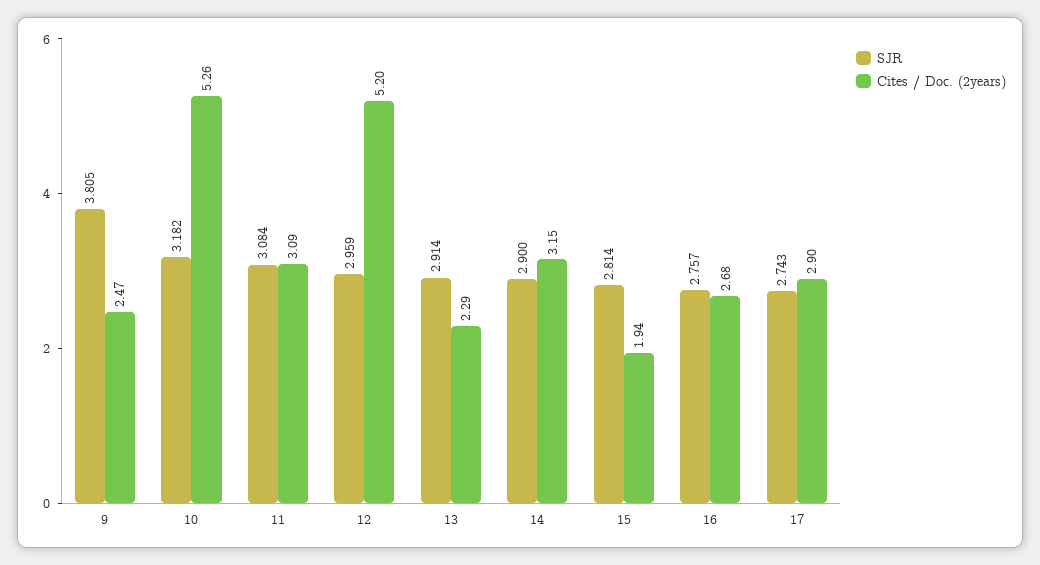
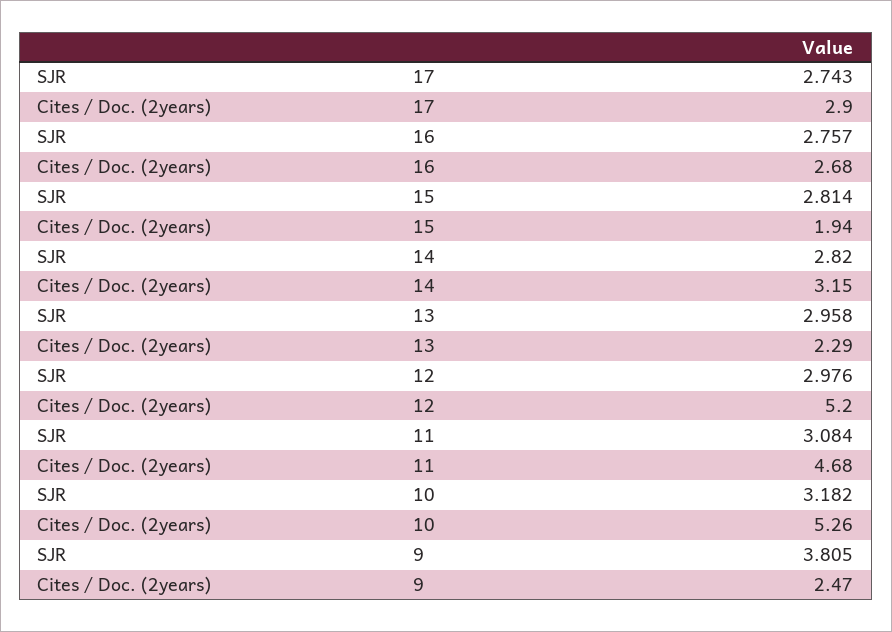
Cites / Doc. (2years), 11: 3.09 -> 4.68
SJR, 12: 2.959 -> 2.976
SJR, 13: 2.914 -> 2.958
SJR, 14: 2.9 -> 2.82

